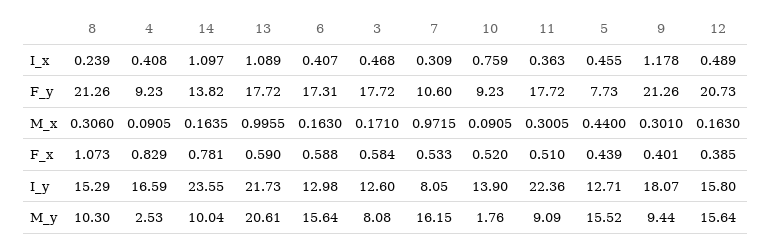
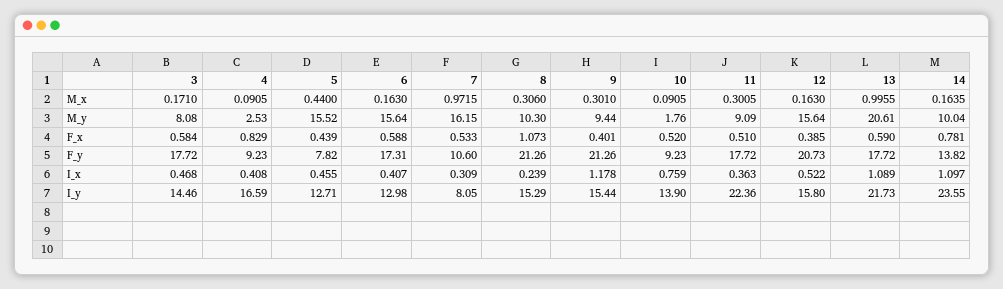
12, I_x: 0.489 -> 0.522
5, F_y: 7.73 -> 7.82
3, I_y: 12.6 -> 14.46
9, I_y: 18.07 -> 15.44

